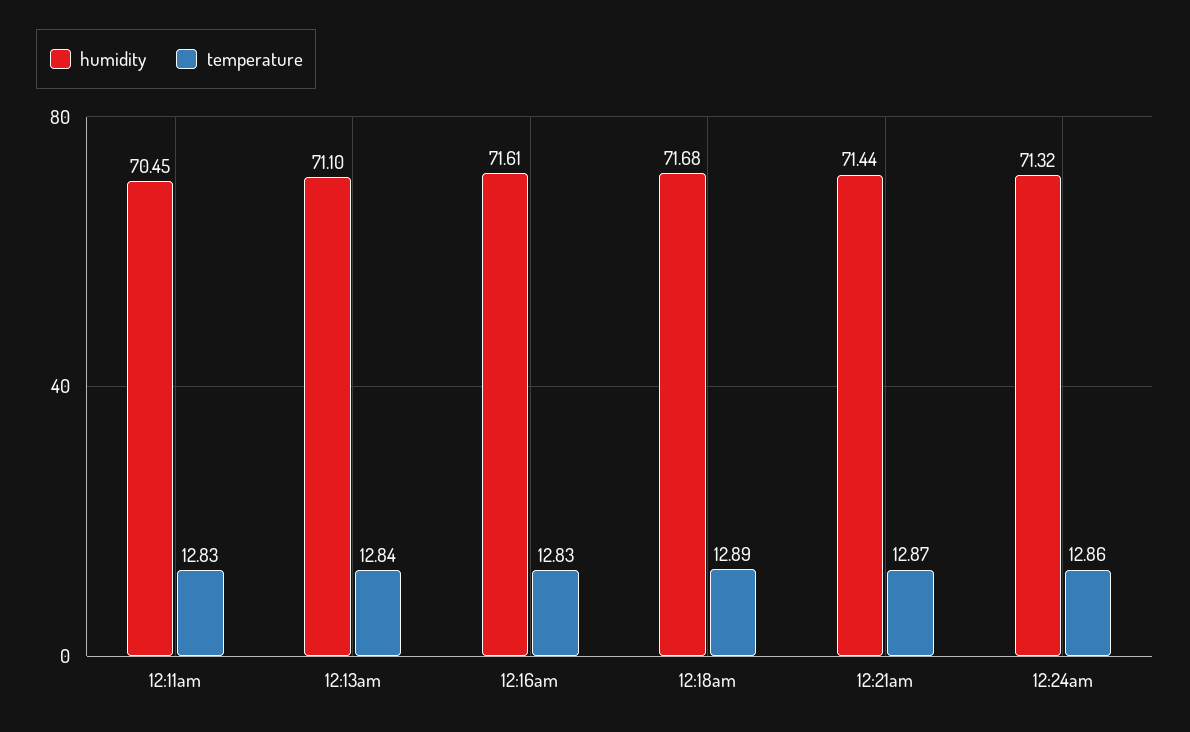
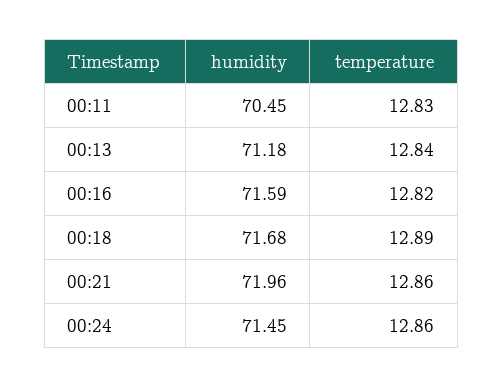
humidity, 12:13am: 71.1 -> 71.18
humidity, 12:16am: 71.61 -> 71.59
temperature, 12:16am: 12.83 -> 12.82
humidity, 12:21am: 71.44 -> 71.96
temperature, 12:21am: 12.87 -> 12.86
humidity, 12:24am: 71.32 -> 71.45

